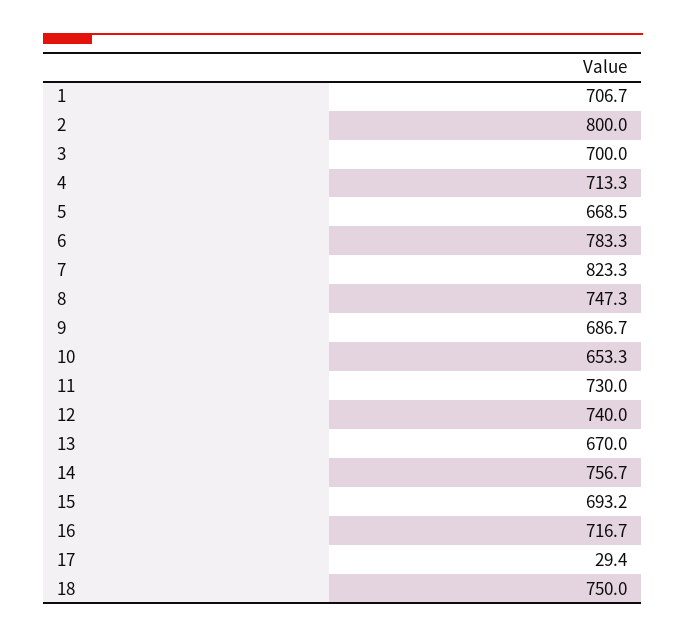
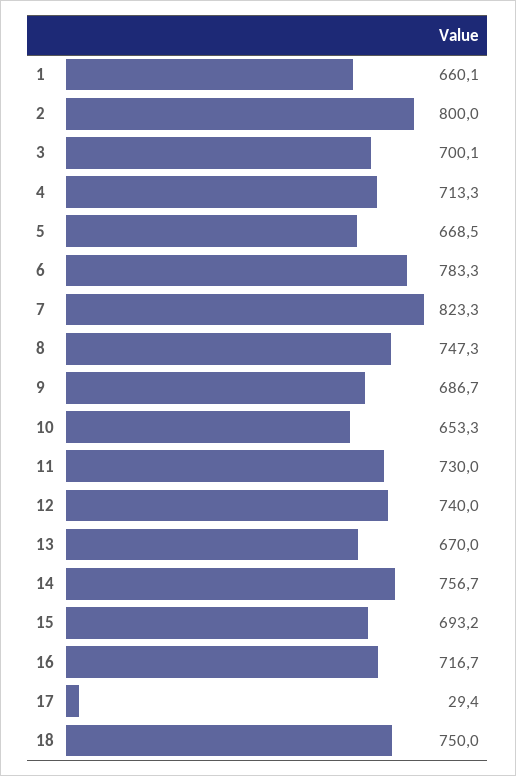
1: 706.7 -> 660.1
3: 700 -> 700.1

